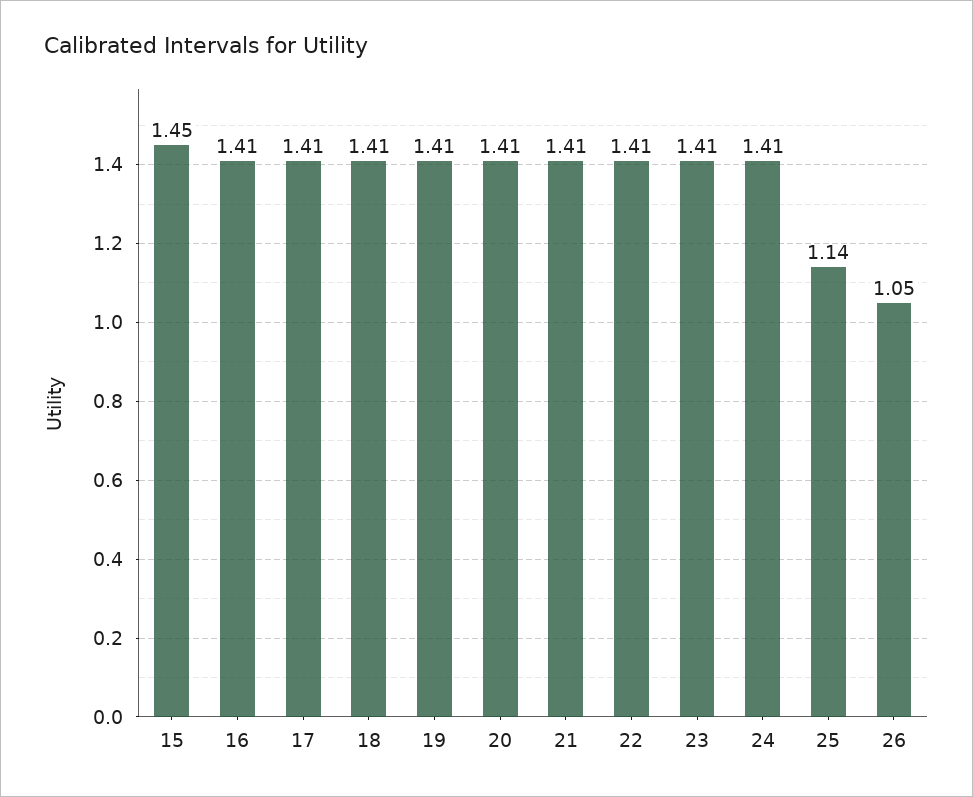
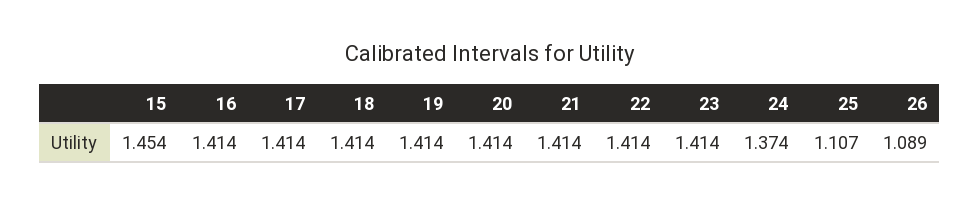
24: 1.41 -> 1.374
25: 1.14 -> 1.107
26: 1.05 -> 1.089

